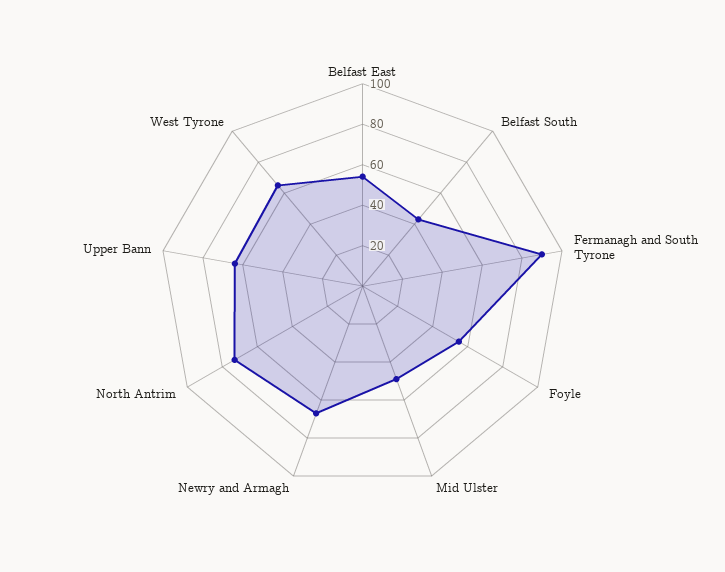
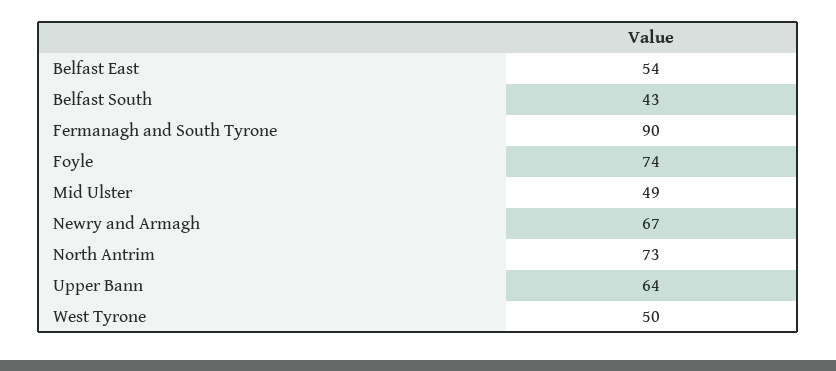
Foyle: 55 -> 74
West Tyrone: 65 -> 50

